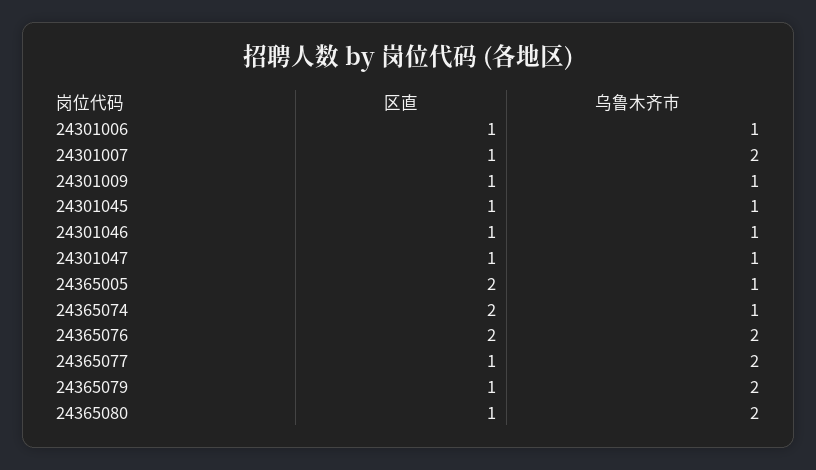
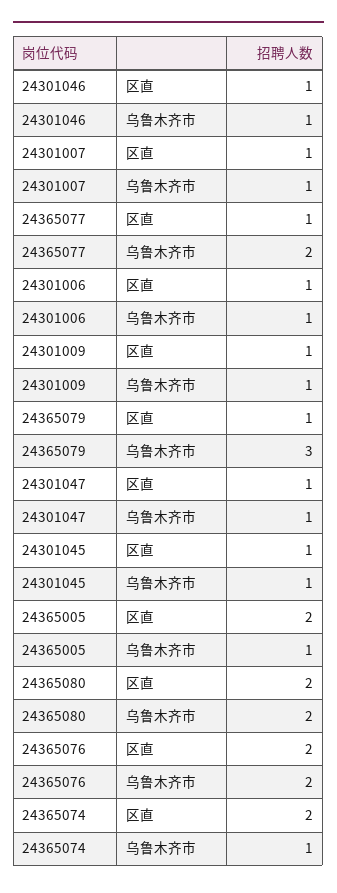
乌鲁木齐市, 24301007: 2 -> 1
乌鲁木齐市, 24365079: 2 -> 3
区直, 24365080: 1 -> 2

